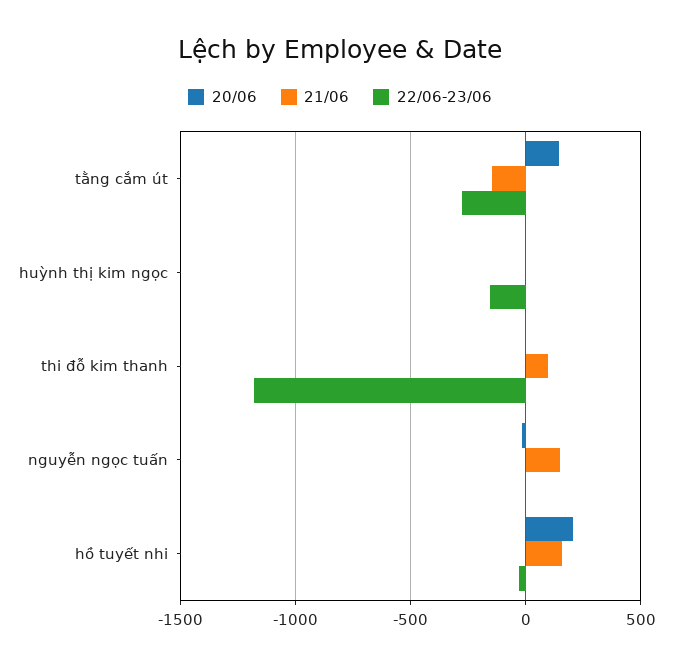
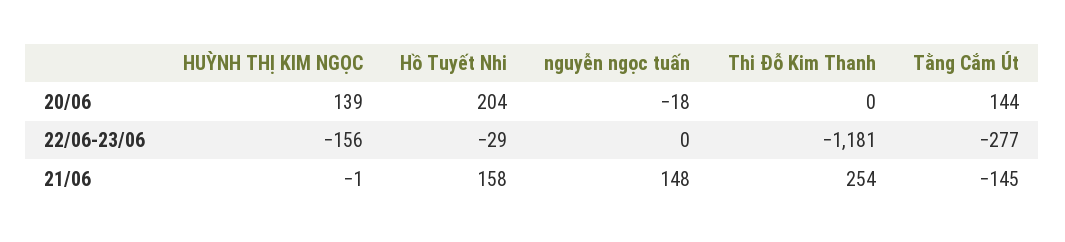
20/06, huỳnh thị kim ngọc: 0 -> 139
21/06, thi đỗ kim thanh: 100 -> 254

